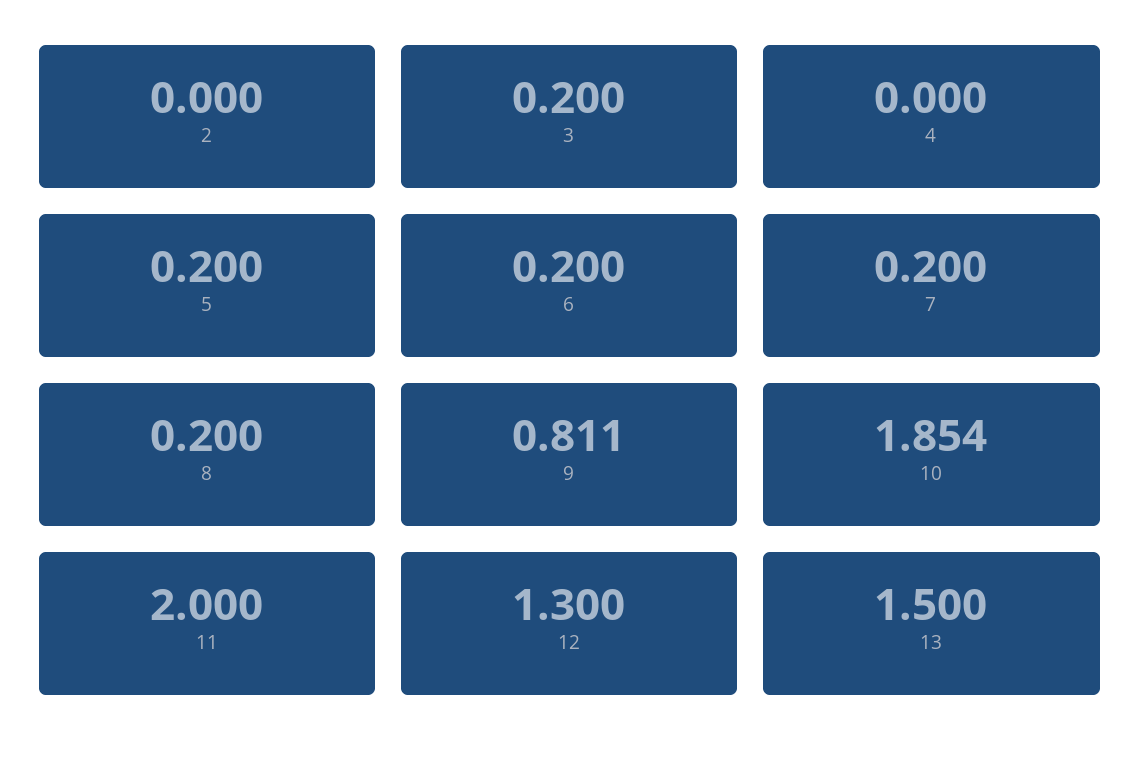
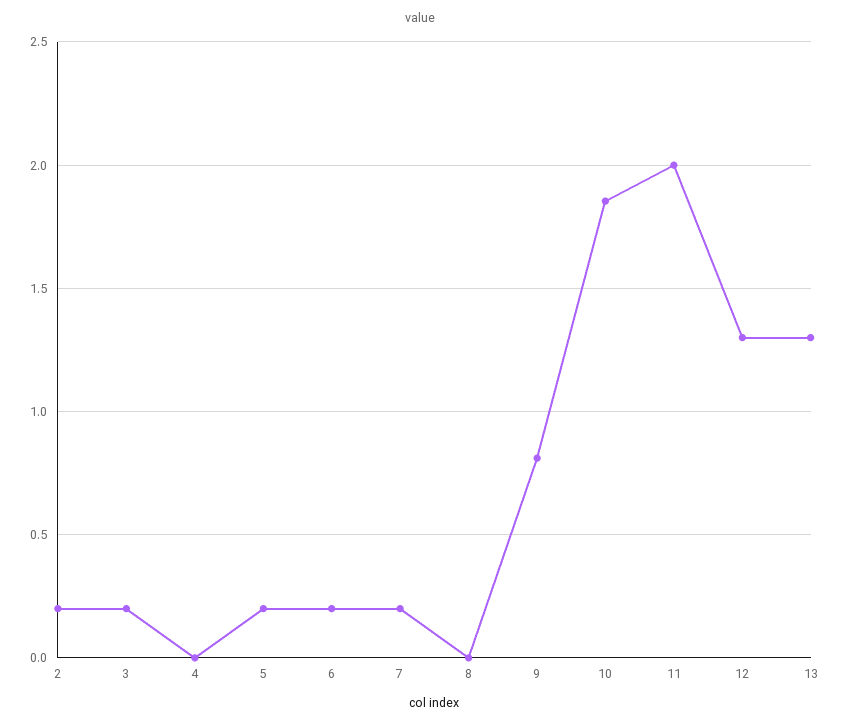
2: 0 -> 0.2
8: 0.2 -> 0
13: 1.5 -> 1.3

